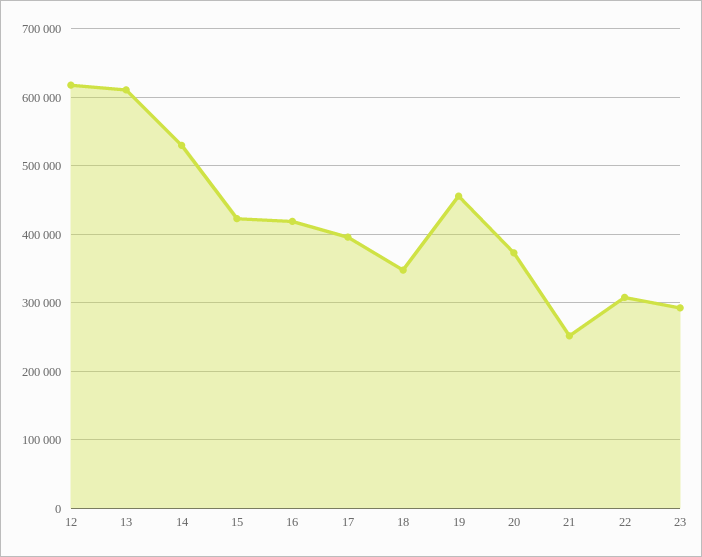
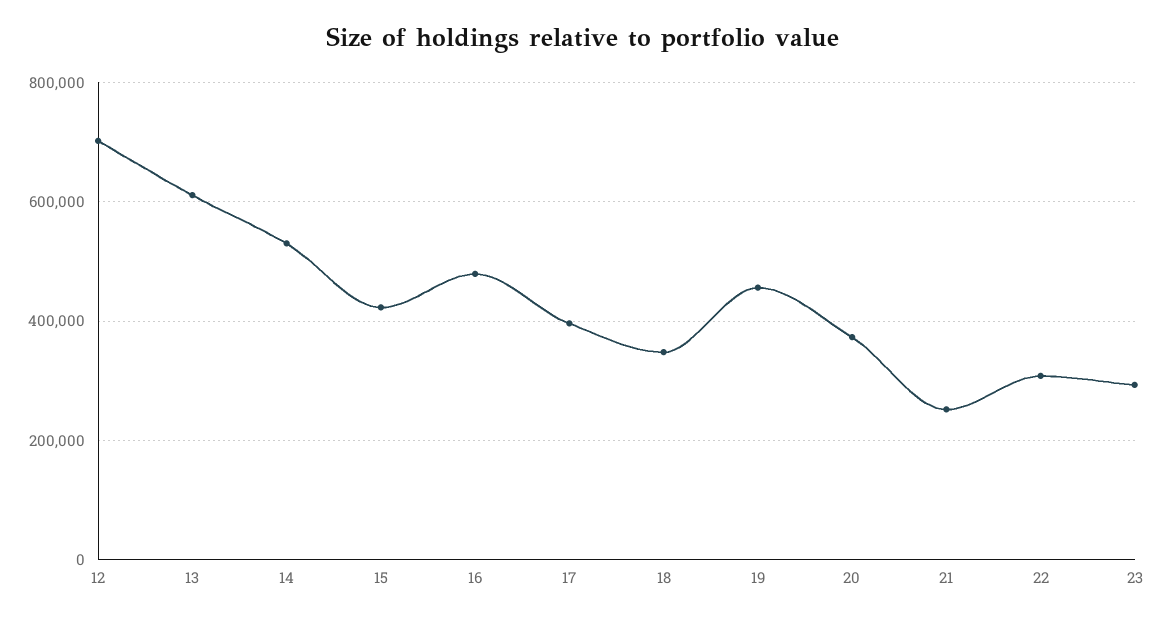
12: 620000 -> 700000
16: 420000 -> 480000

